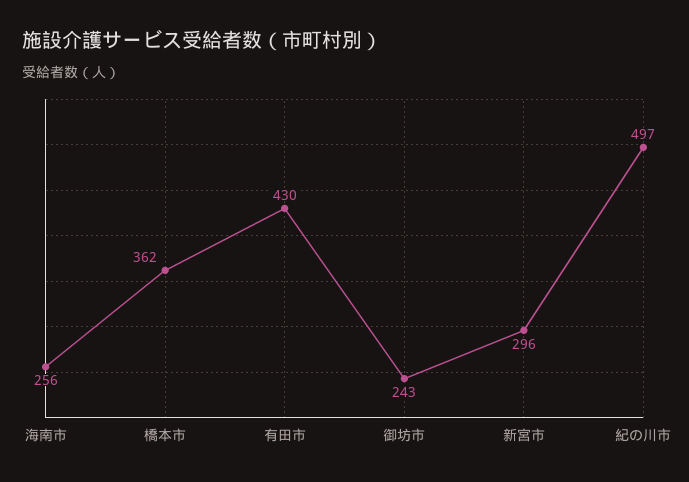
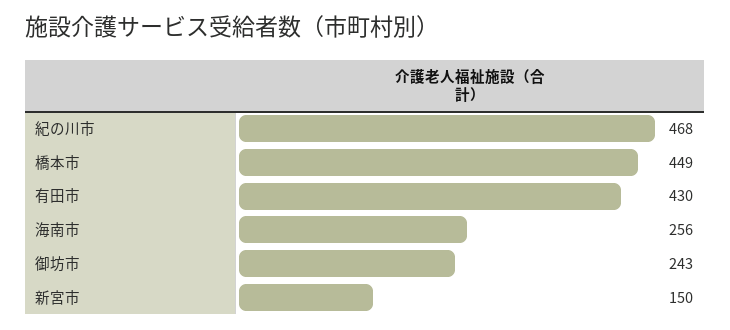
橋本市: 362 -> 449
新宮市: 296 -> 150
紀の川市: 497 -> 468

